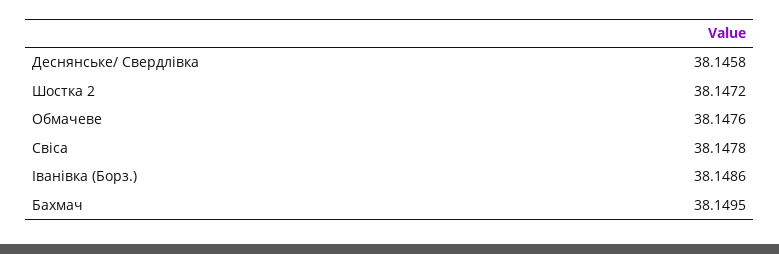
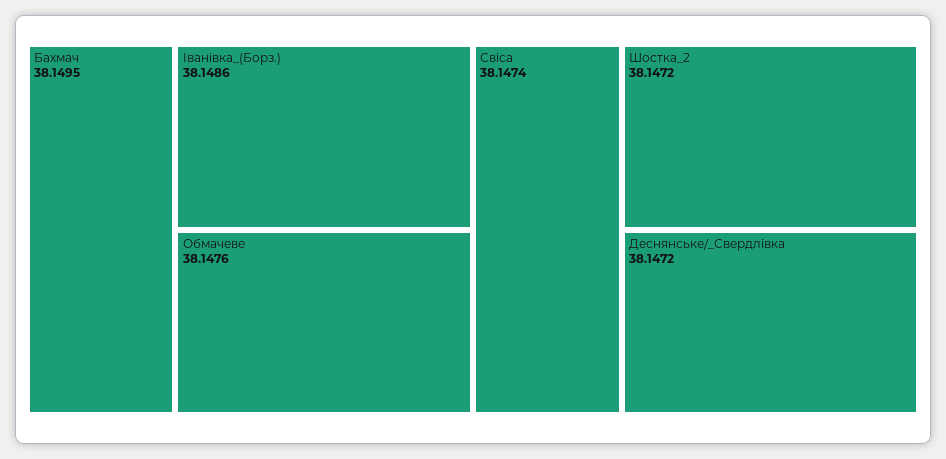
Деснянське/ Свердлівка: 38.1458 -> 38.1472
Свіса: 38.1478 -> 38.1474

